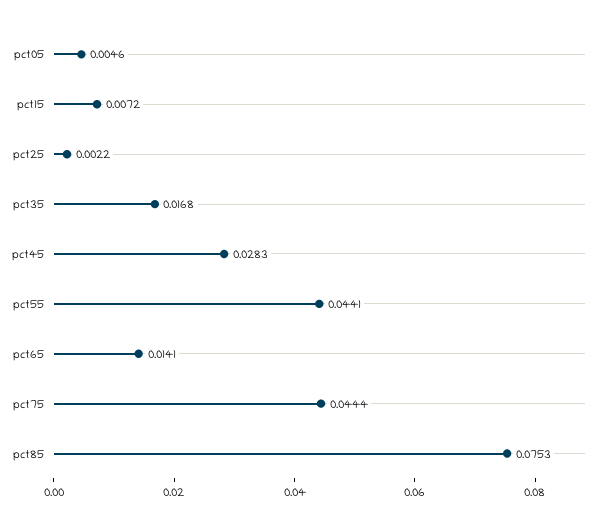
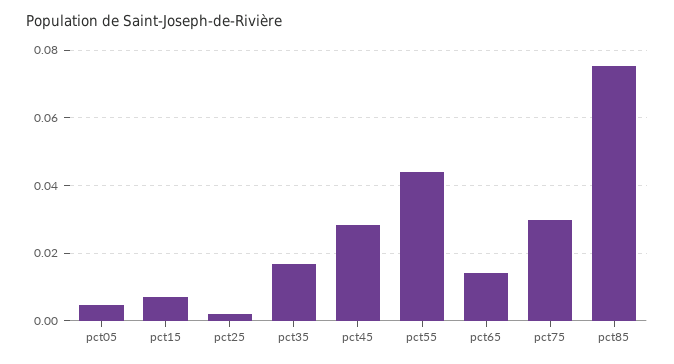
pct75: 0.0444 -> 0.03

